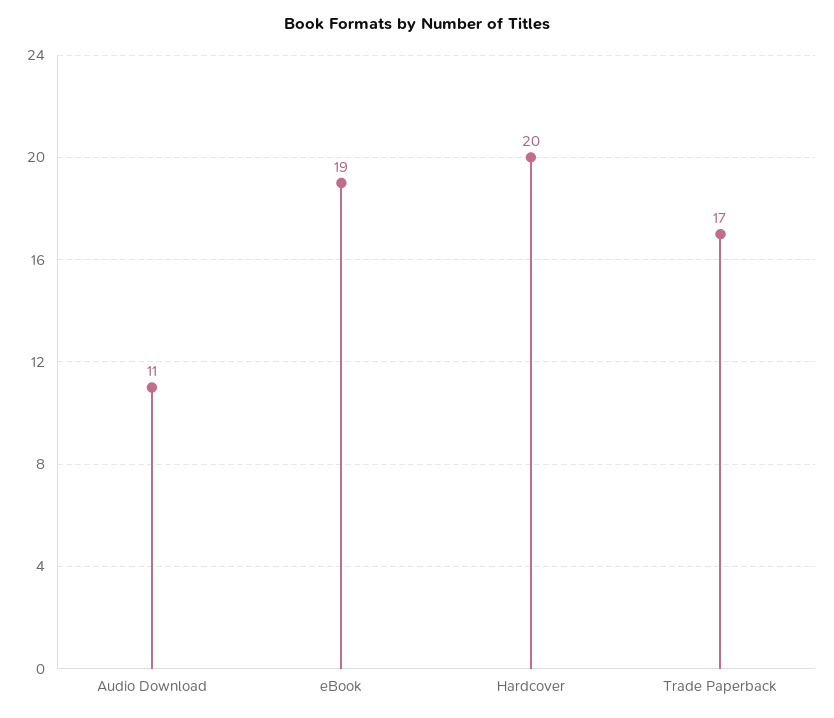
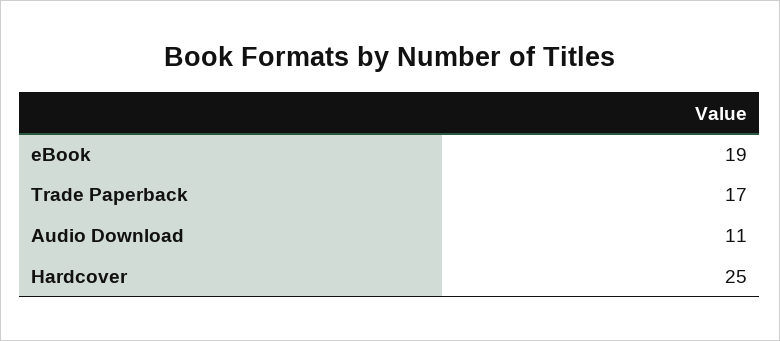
Hardcover: 20 -> 25

